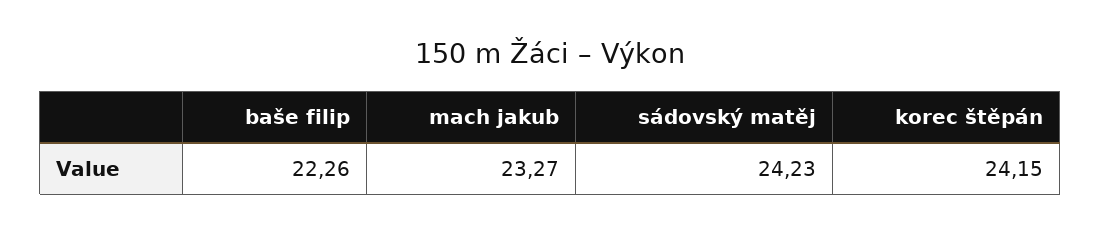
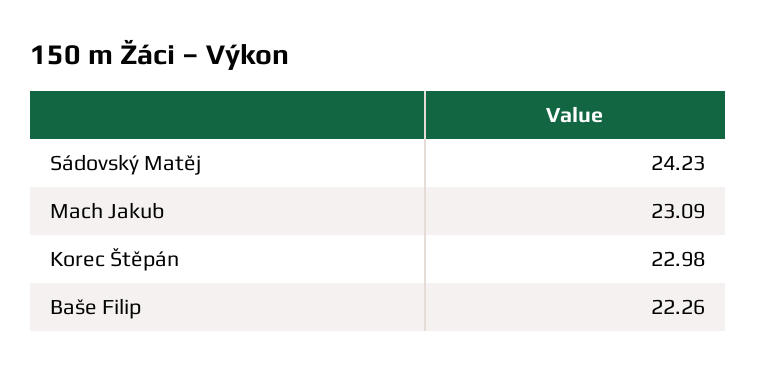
mach jakub: 23.27 -> 23.09
korec štěpán: 24.15 -> 22.98

